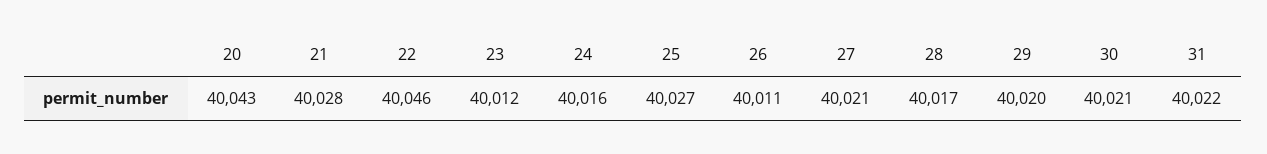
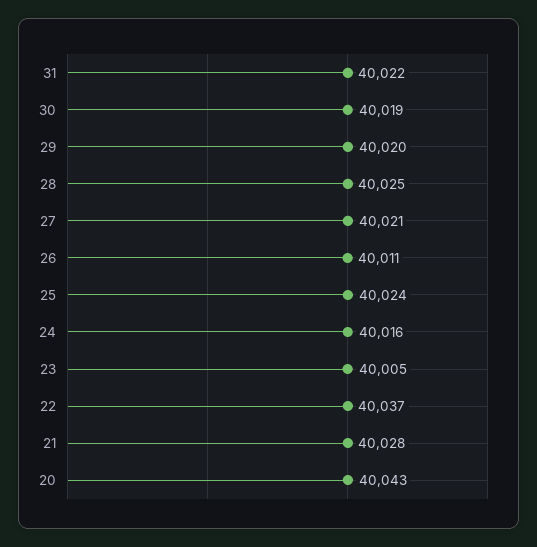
22: 40046 -> 40037
23: 40012 -> 40005
25: 40027 -> 40024
28: 40017 -> 40025
30: 40021 -> 40019

